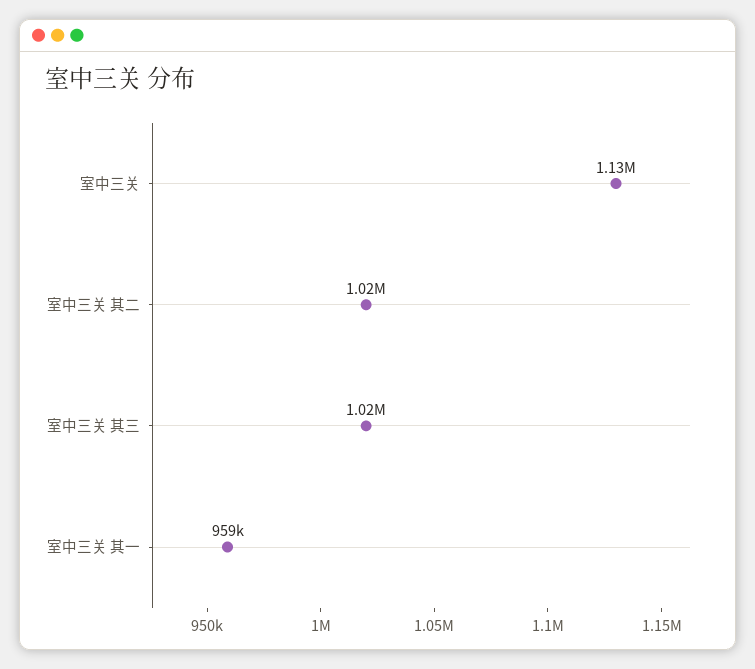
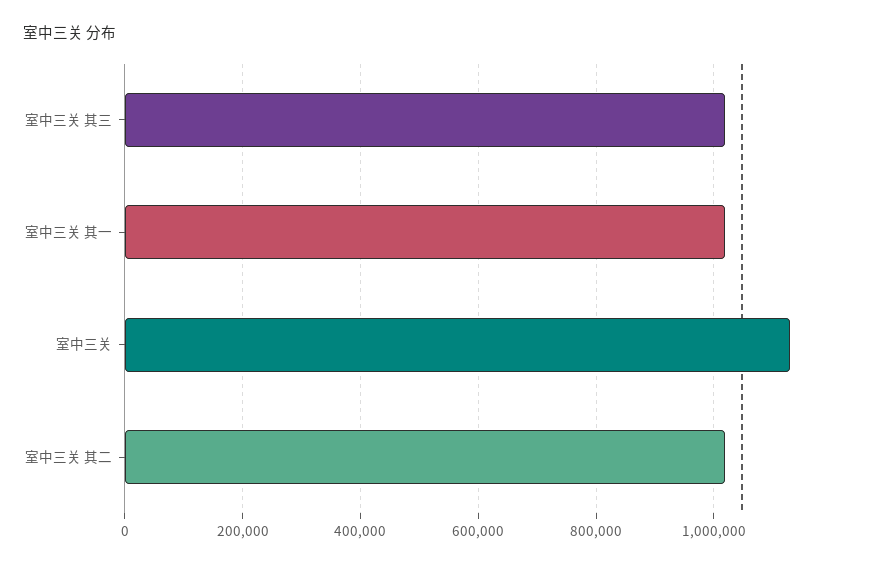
室中三关 其一: 959000 -> 1020000

